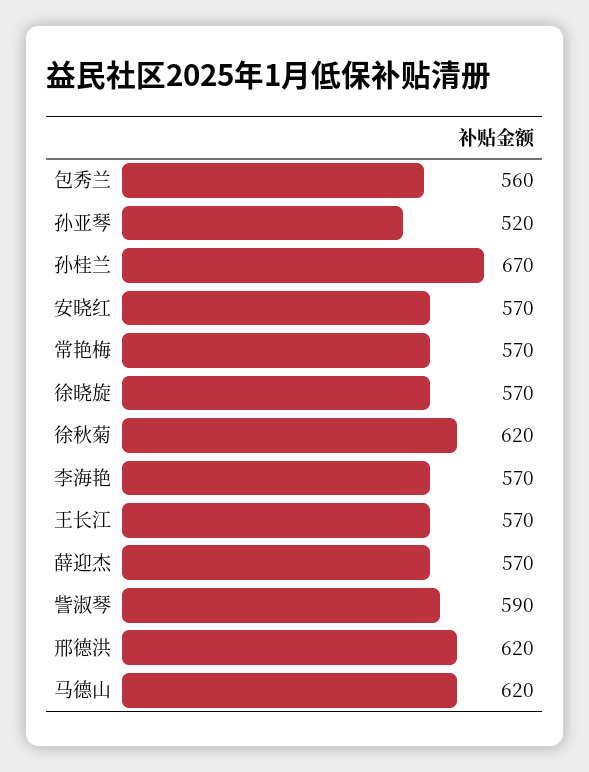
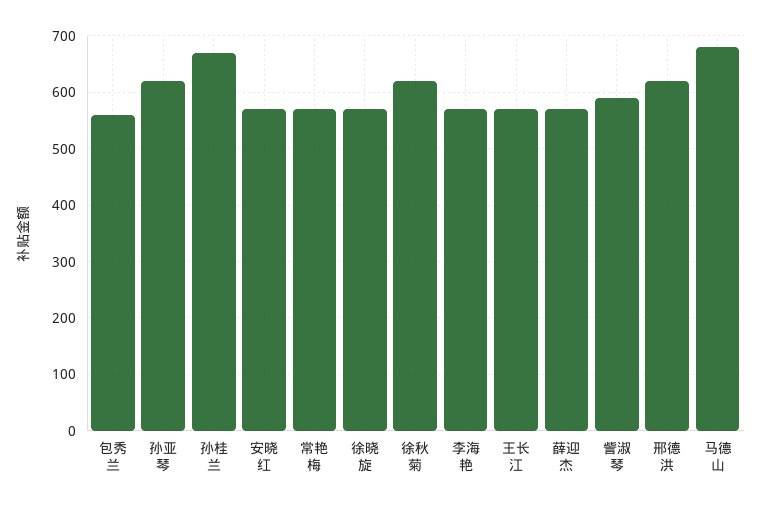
孙亚琴: 520 -> 620
马德山: 620 -> 680

